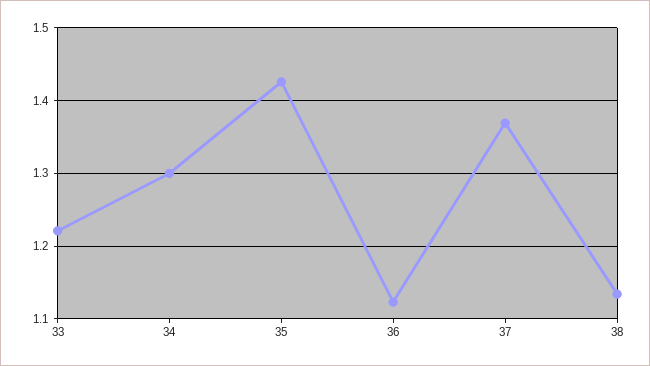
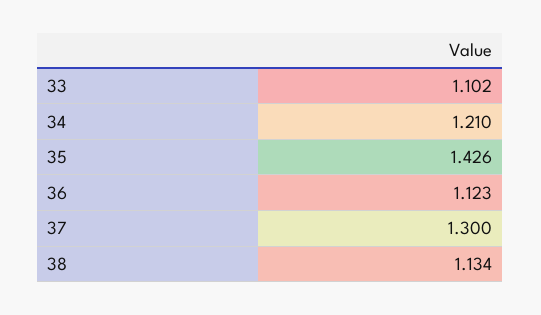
33: 1.22 -> 1.102
34: 1.3 -> 1.21
37: 1.37 -> 1.3

